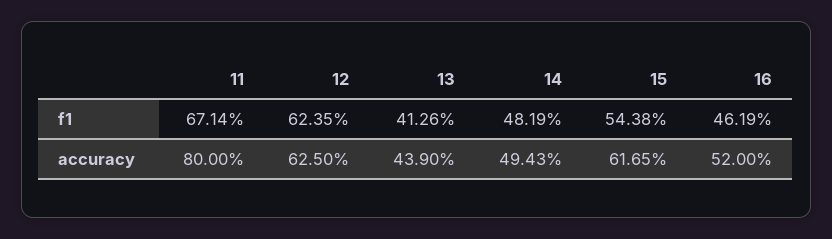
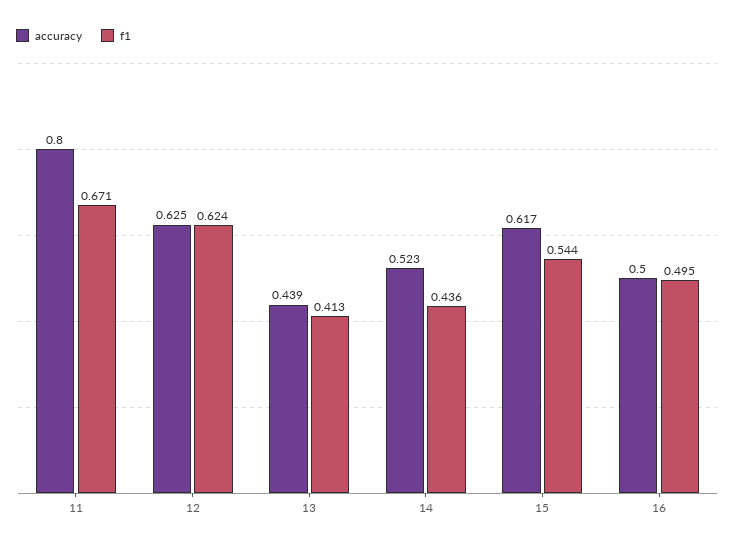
f1, 14: 0.4819 -> 0.436
f1, 16: 0.4619 -> 0.495
accuracy, 14: 0.4943 -> 0.523
accuracy, 16: 0.52 -> 0.5

